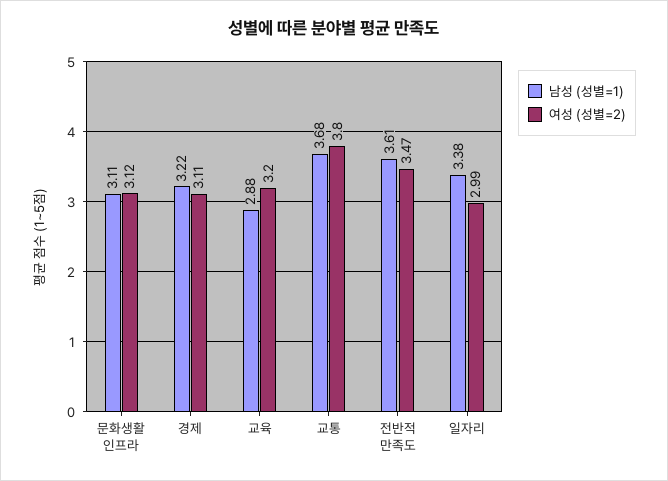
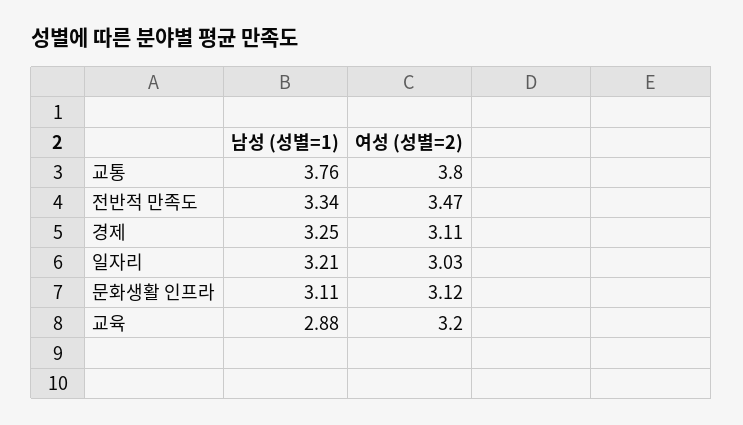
남성 (성별=1), 경제: 3.22 -> 3.25
남성 (성별=1), 교통: 3.68 -> 3.76
남성 (성별=1), 전반적 만족도: 3.61 -> 3.34
남성 (성별=1), 일자리: 3.38 -> 3.21
여성 (성별=2), 일자리: 2.99 -> 3.03

